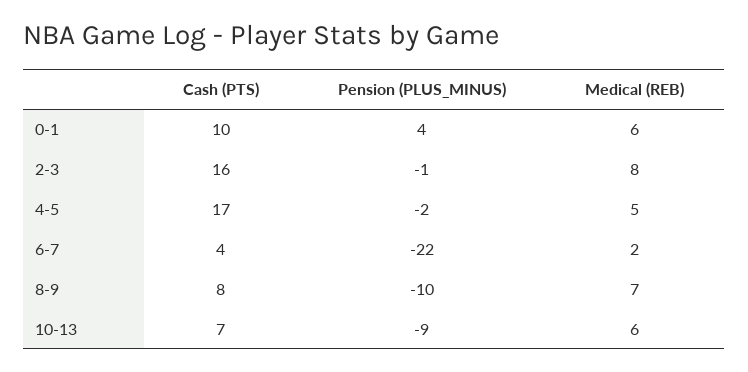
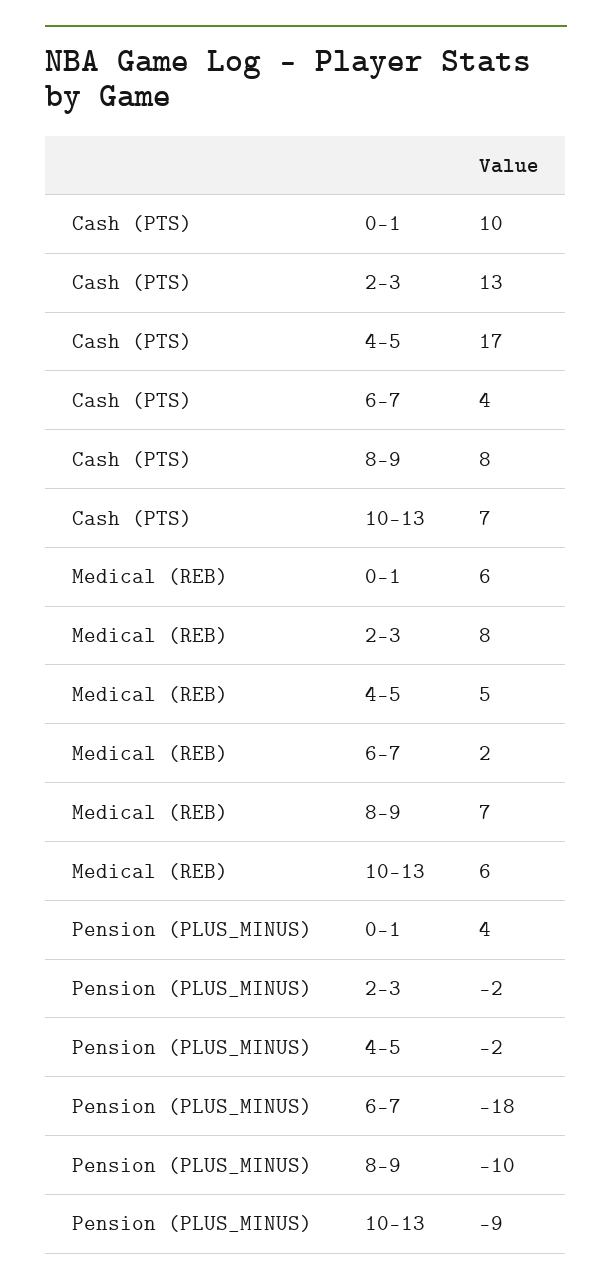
Cash (PTS), 2-3: 16 -> 13
Pension (PLUS_MINUS), 2-3: -1 -> -2
Pension (PLUS_MINUS), 6-7: -22 -> -18

